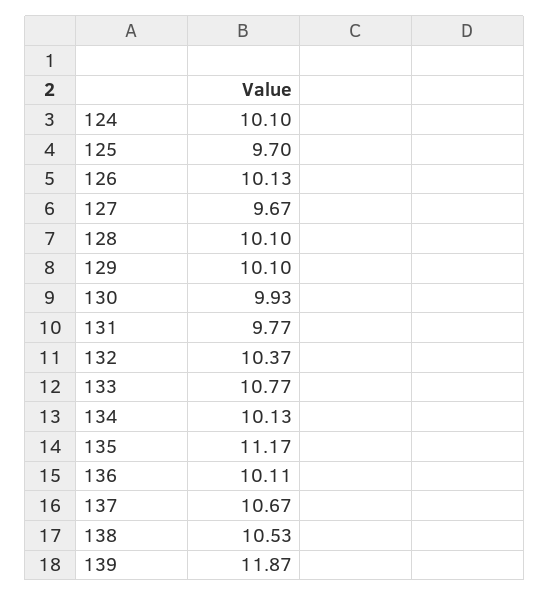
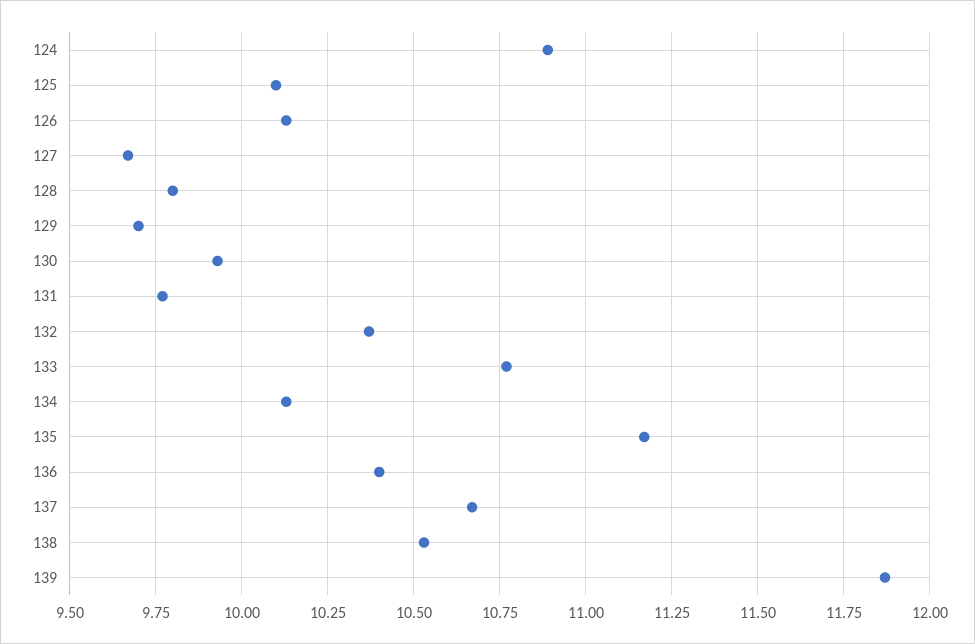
124: 10.1 -> 10.9
125: 9.7 -> 10.1
128: 10.1 -> 9.8
129: 10.1 -> 9.7
136: 10.11 -> 10.4

